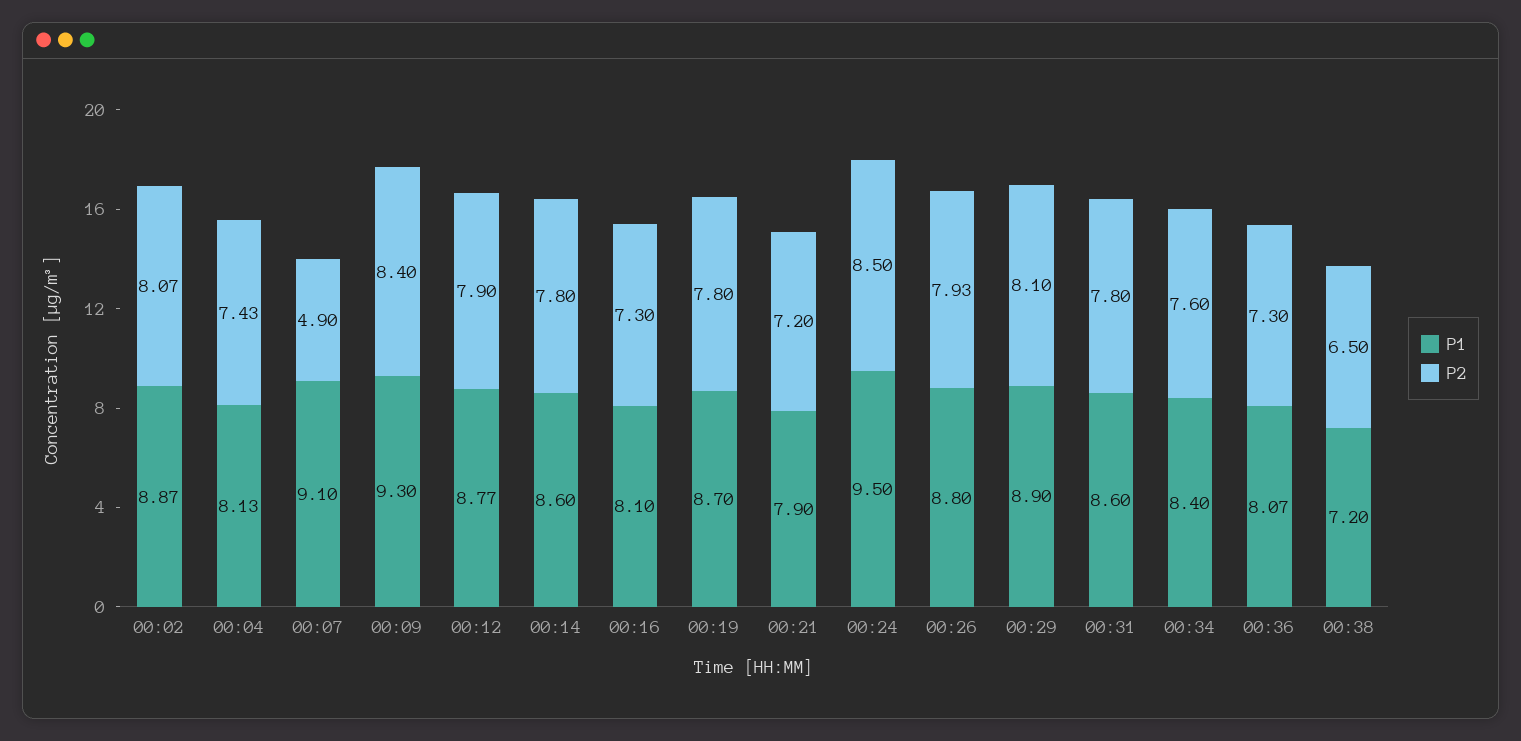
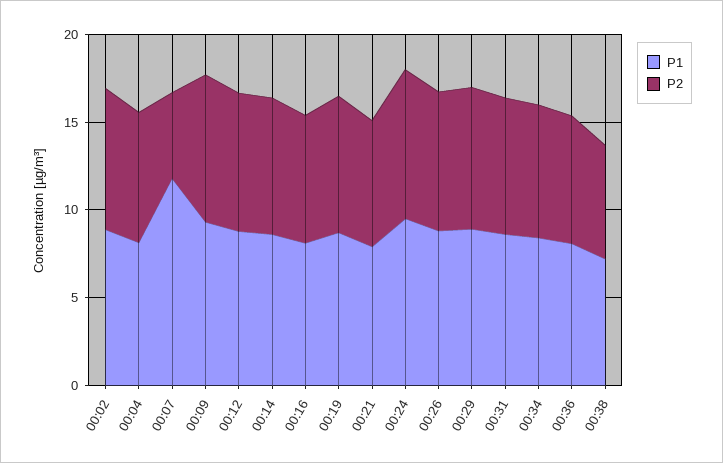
P1, 00:07: 9.1 -> 12

